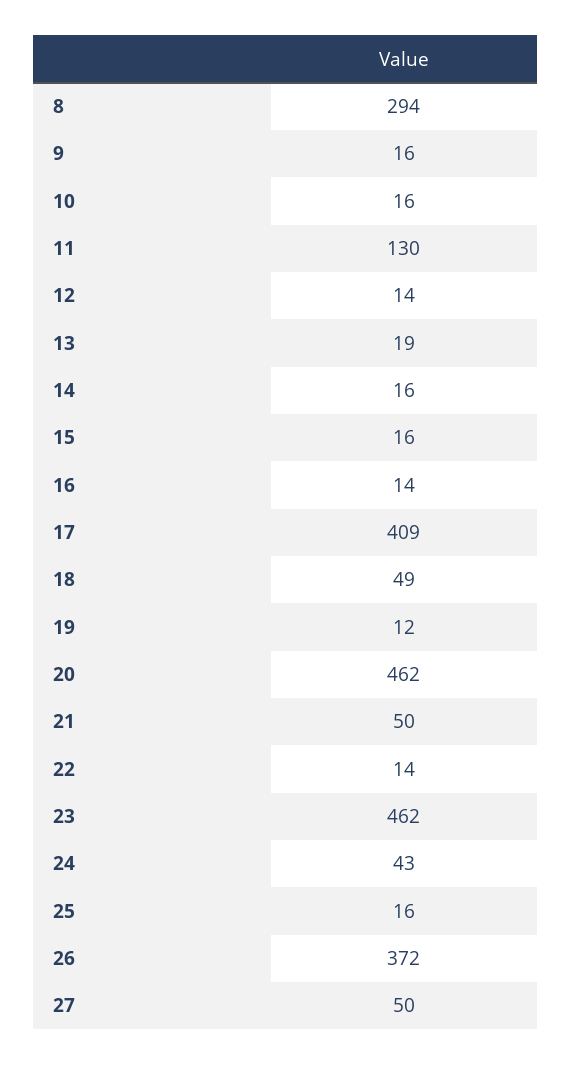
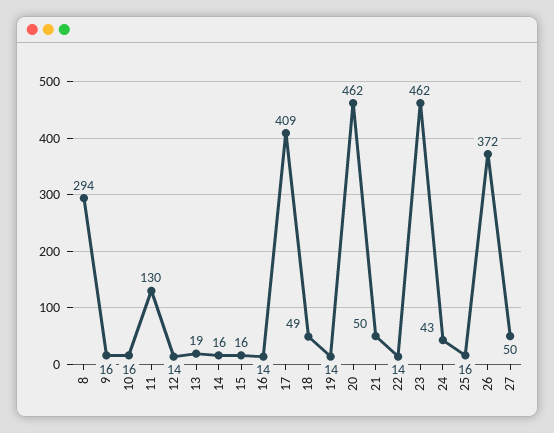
19: 12 -> 14

